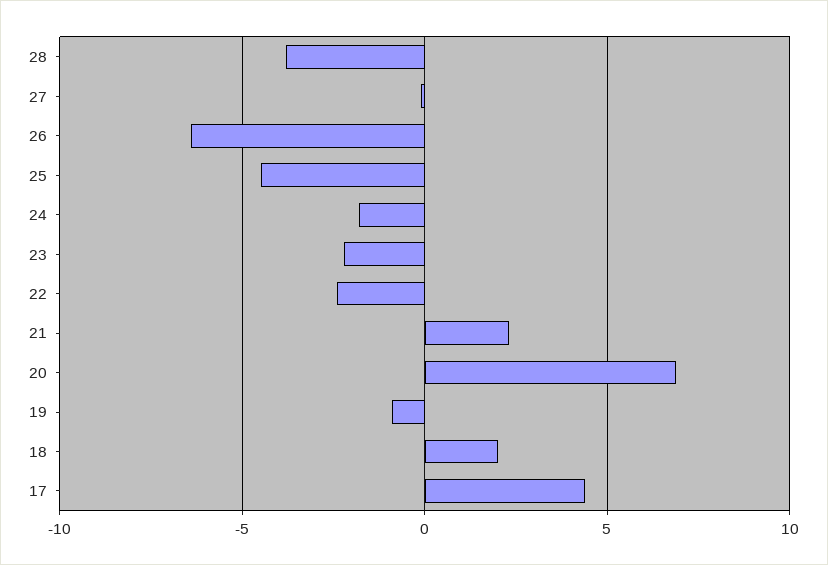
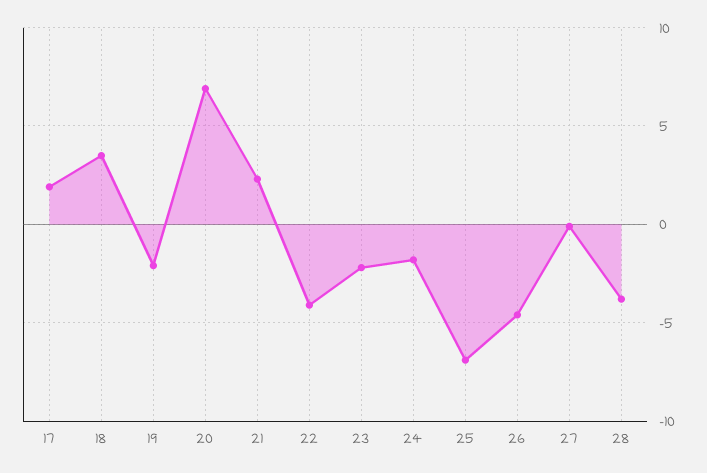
26: -6.5 -> -4.5
25: -4.5 -> -7
22: -2.5 -> -4
19: -1 -> -2
18: 2 -> 3.5
17: 4.5 -> 2

